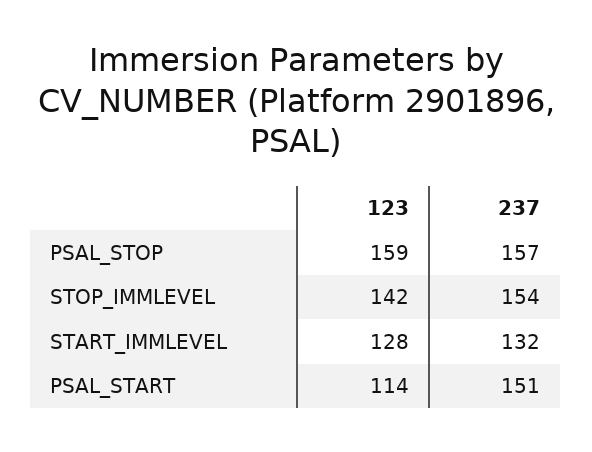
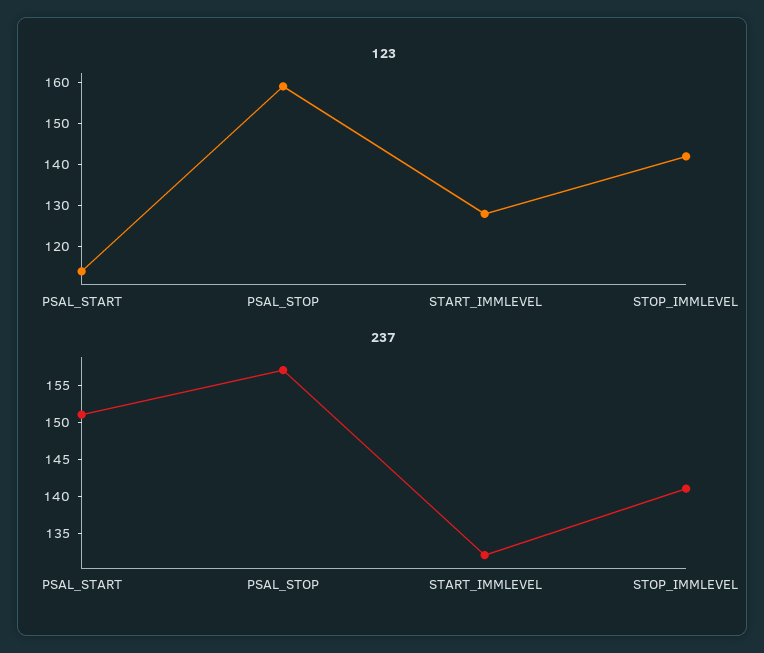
237, STOP_IMMLEVEL: 154 -> 140

